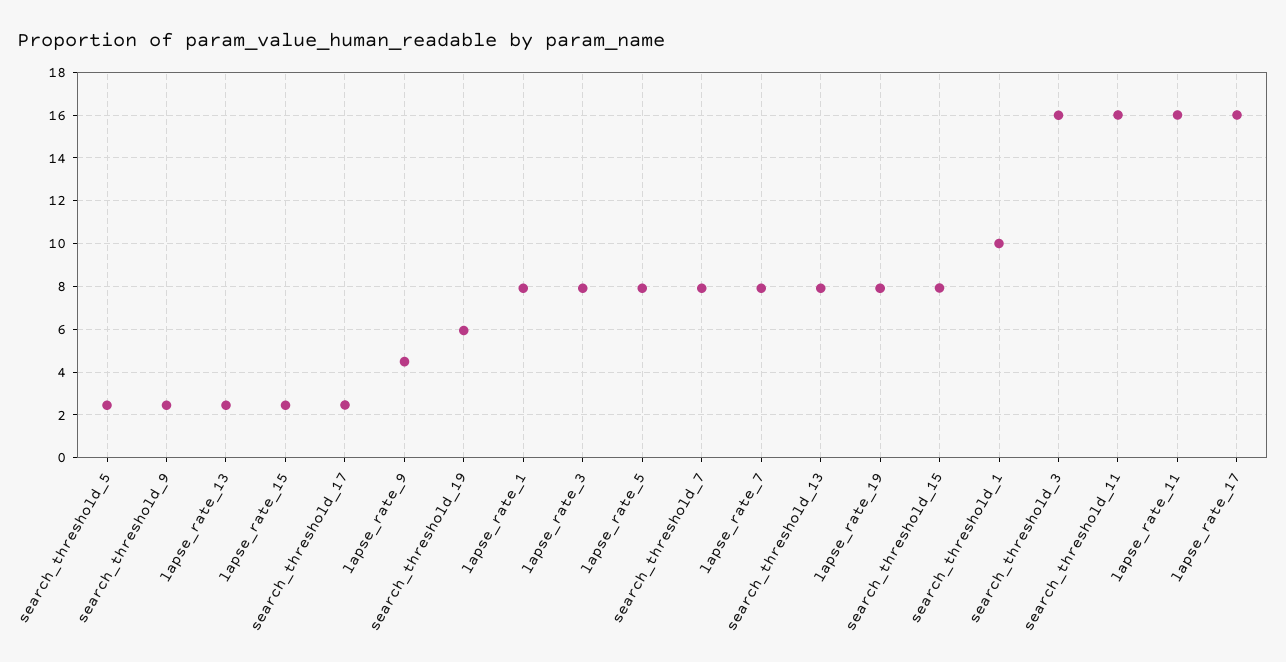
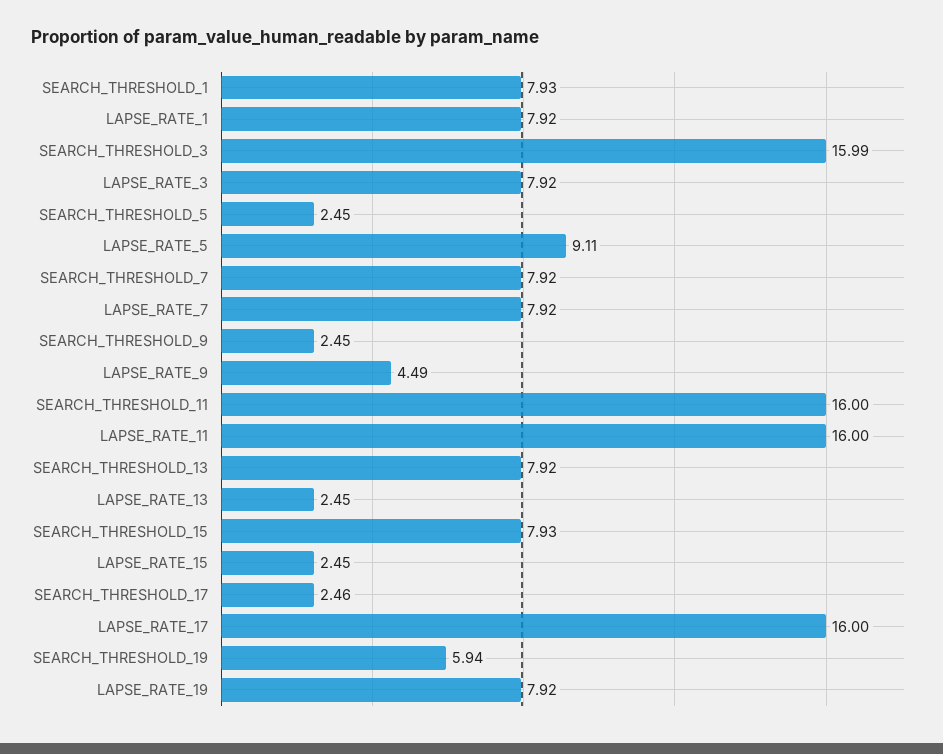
lapse_rate_5: 8 -> 9.11
search_threshold_1: 10 -> 7.93

